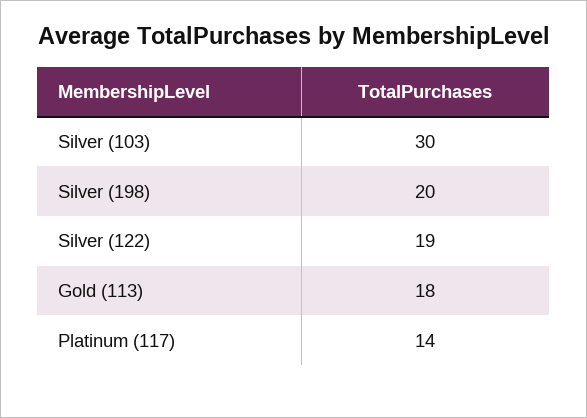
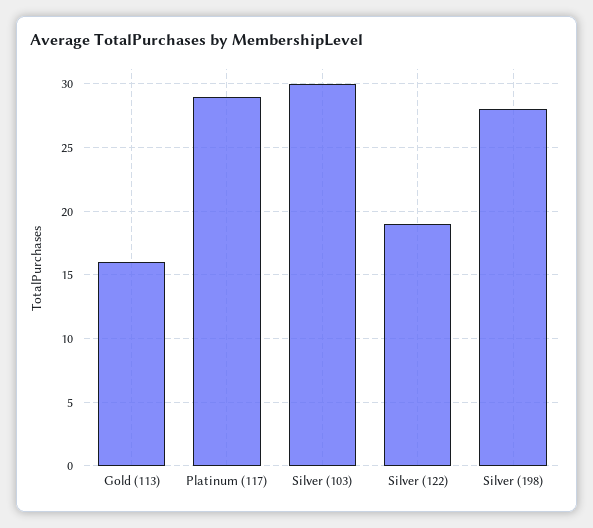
Silver (198): 20 -> 28
Gold (113): 18 -> 16
Platinum (117): 14 -> 29

